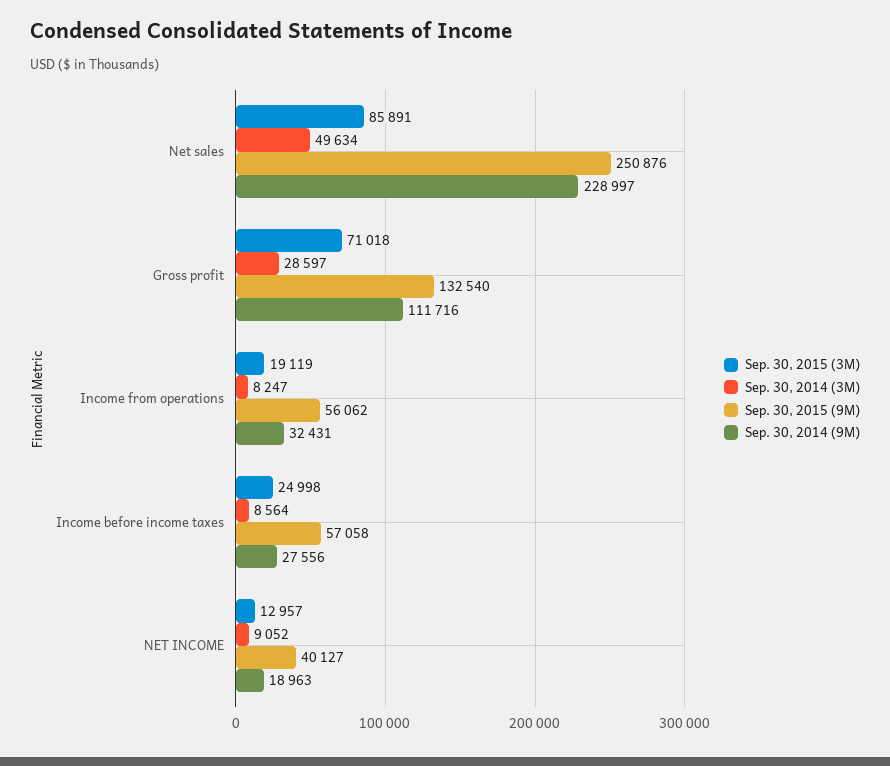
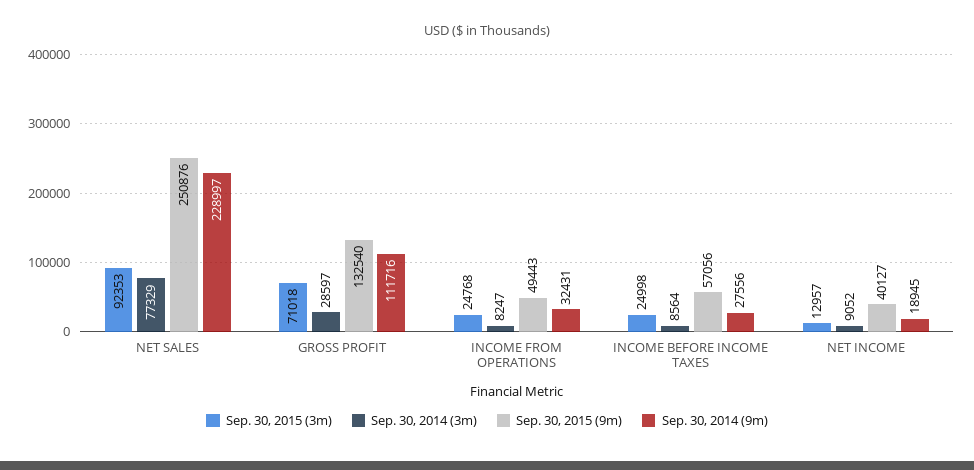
Sep. 30, 2015 (3M), Net sales: 85891 -> 92353
Sep. 30, 2014 (3M), Net sales: 49634 -> 77329
Sep. 30, 2015 (3M), Income from operations: 19119 -> 24768
Sep. 30, 2015 (9M), Income from operations: 56062 -> 49443
Sep. 30, 2015 (9M), Income before income taxes: 57058 -> 57056
Sep. 30, 2014 (9M), NET INCOME: 18963 -> 18945

